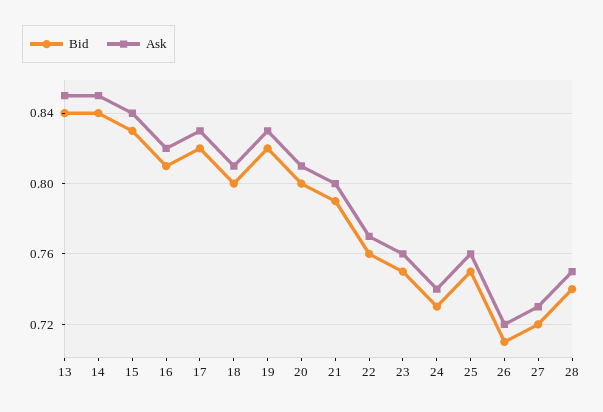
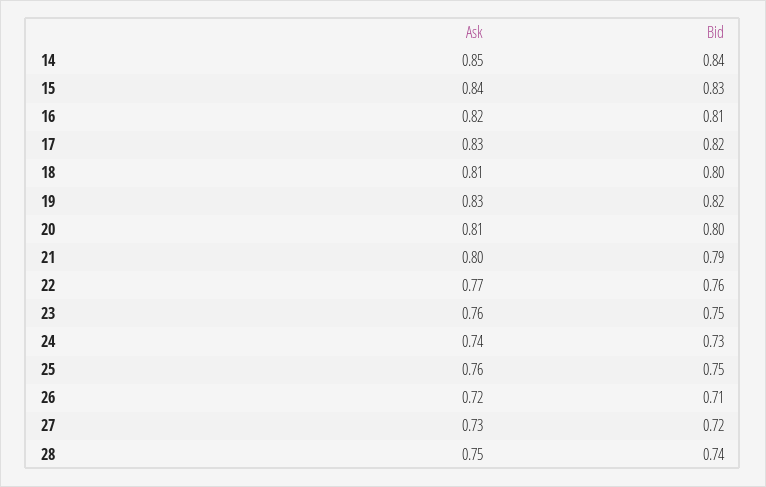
Bid, 13: 0.84 -> none
Ask, 13: 0.85 -> none

